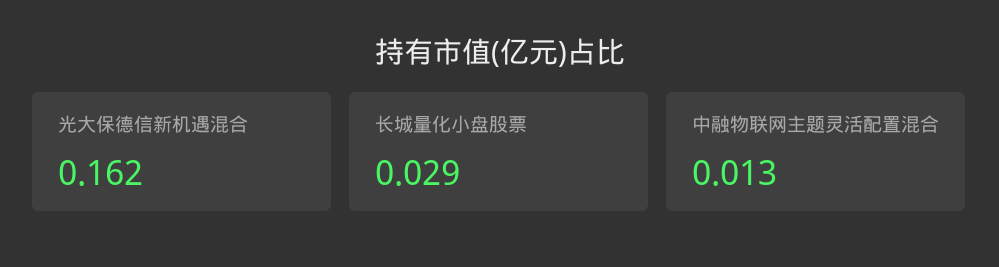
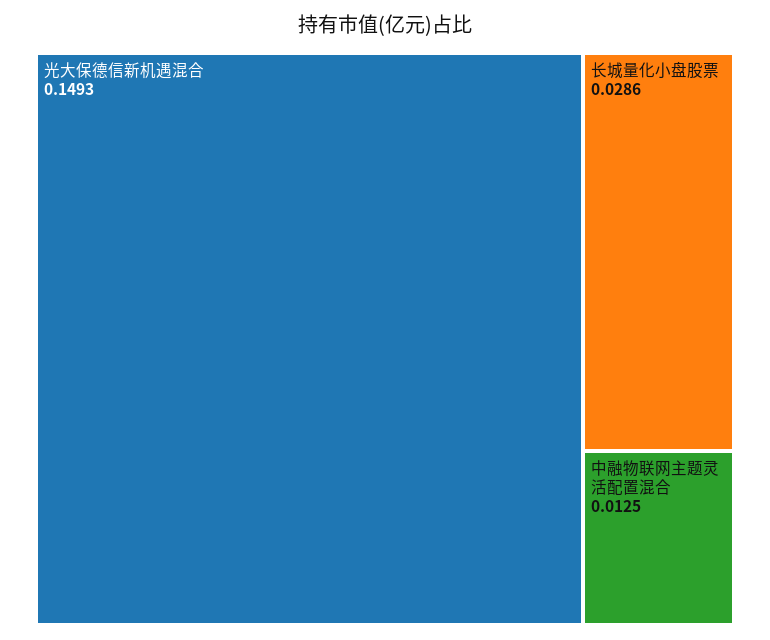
光大保德信新机遇混合: 0.162 -> 0.1493

